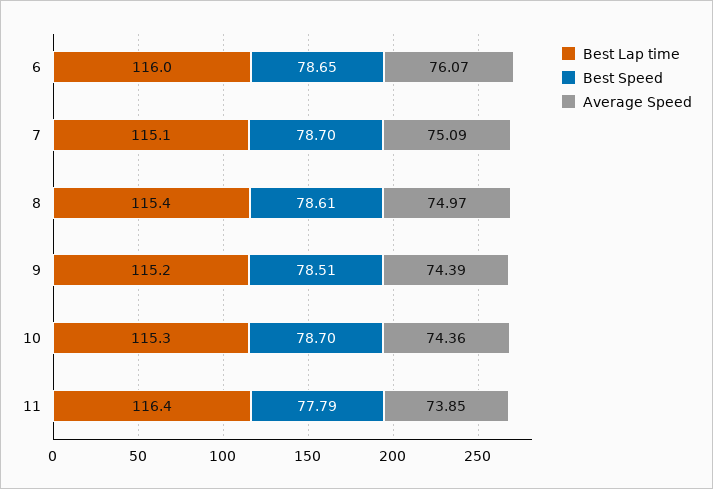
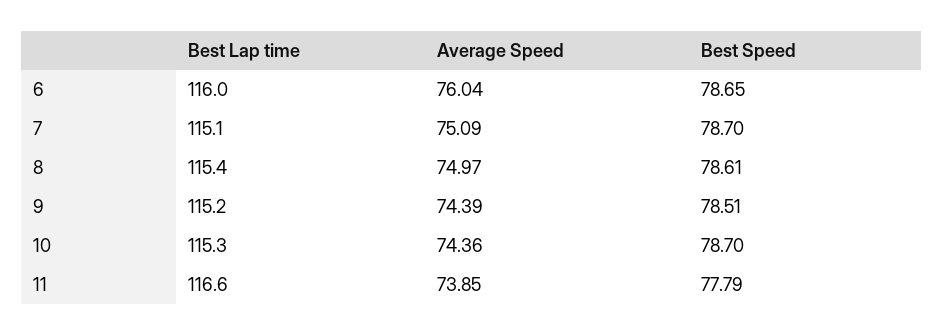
Average Speed, 6: 76.07 -> 76.04
Best Lap time, 11: 116.4 -> 116.6

